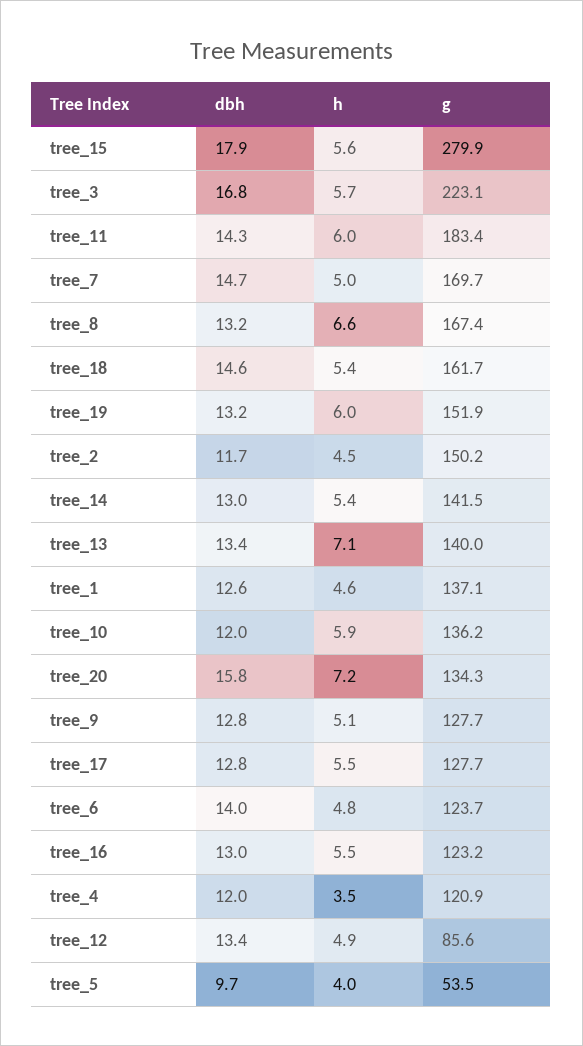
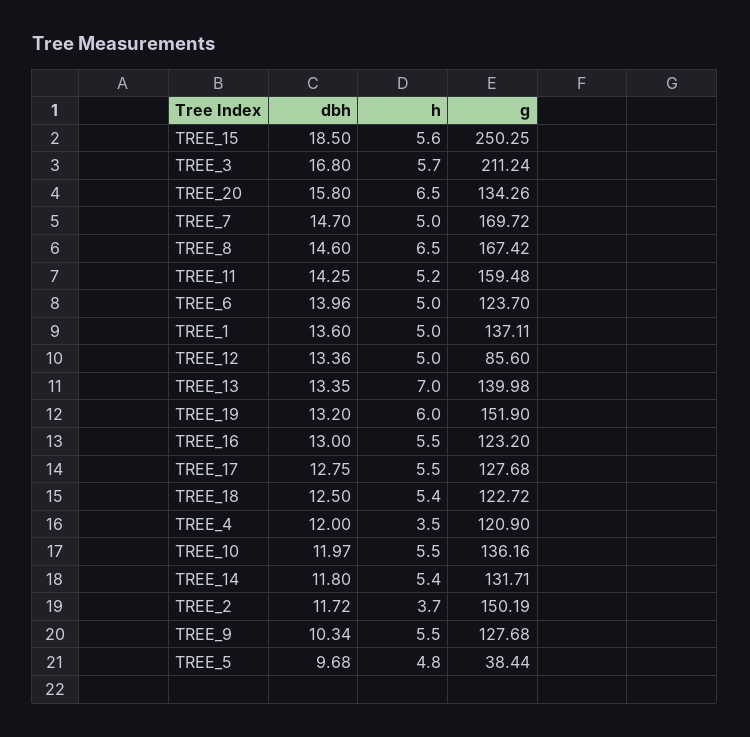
dbh, tree_15: 17.9 -> 18.5
g, tree_15: 279.9 -> 250.25
g, tree_3: 223.1 -> 211.24
h, tree_11: 6 -> 5.2
g, tree_11: 183.4 -> 159.48
dbh, tree_8: 13.2 -> 14.6
h, tree_8: 6.6 -> 6.5
dbh, tree_18: 14.6 -> 12.5
g, tree_18: 161.7 -> 122.72
h, tree_2: 4.5 -> 3.7
dbh, tree_14: 13 -> 11.8
g, tree_14: 141.5 -> 131.71
h, tree_13: 7.1 -> 7
dbh, tree_1: 12.6 -> 13.6
h, tree_1: 4.6 -> 5
h, tree_10: 5.9 -> 5.5
h, tree_20: 7.2 -> 6.5
dbh, tree_9: 12.8 -> 10.34
h, tree_9: 5.1 -> 5.5
h, tree_6: 4.8 -> 5
h, tree_12: 4.9 -> 5
h, tree_5: 4 -> 4.8
g, tree_5: 53.5 -> 38.44

